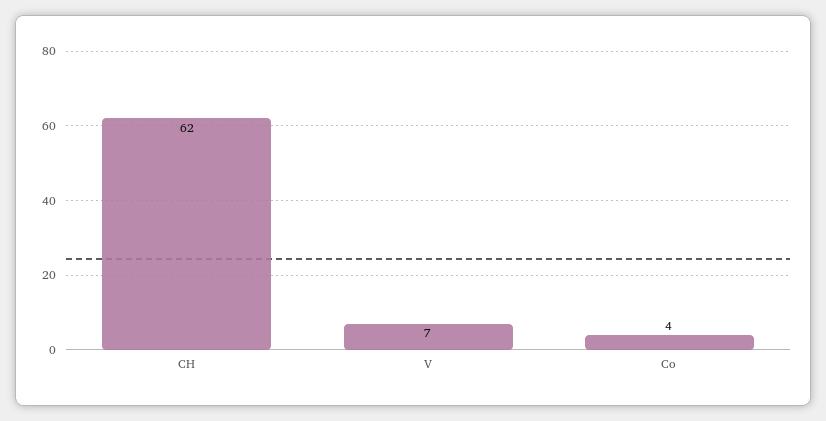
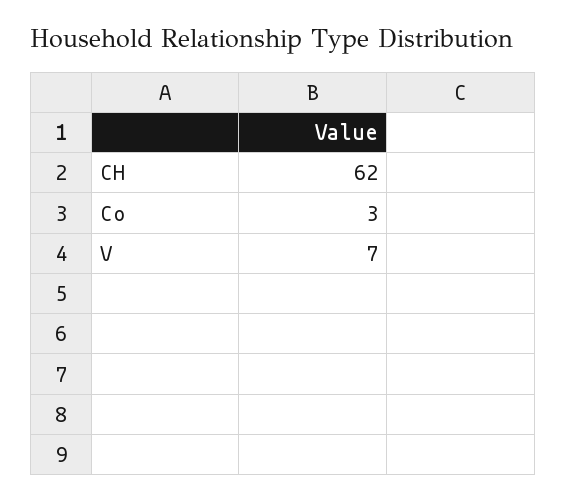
Co: 4 -> 3

